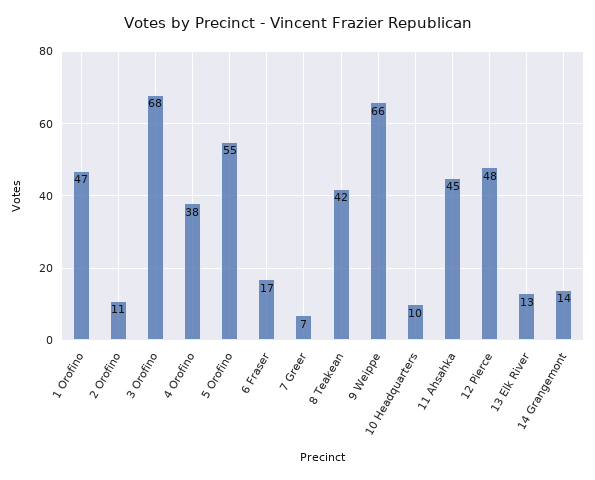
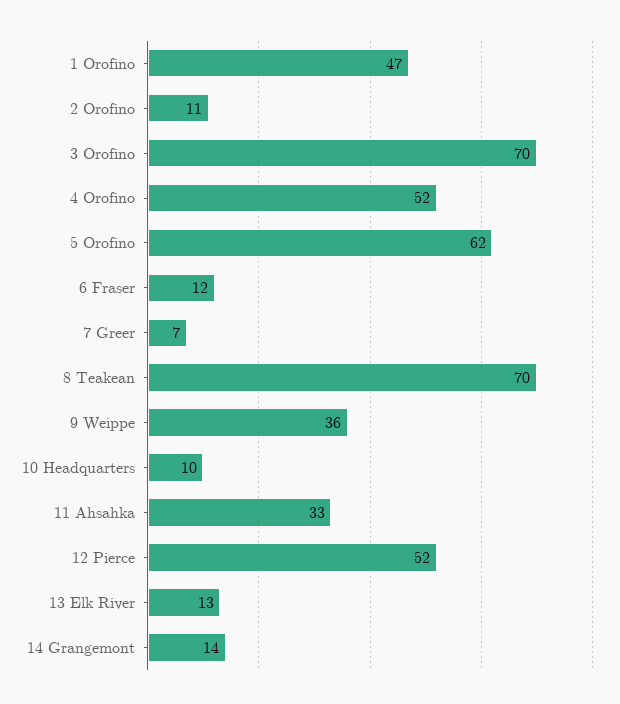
3 Orofino: 68 -> 70
4 Orofino: 38 -> 52
5 Orofino: 55 -> 62
6 Fraser: 17 -> 12
8 Teakean: 42 -> 70
9 Weippe: 66 -> 36
11 Ahsahka: 45 -> 33
12 Pierce: 48 -> 52

